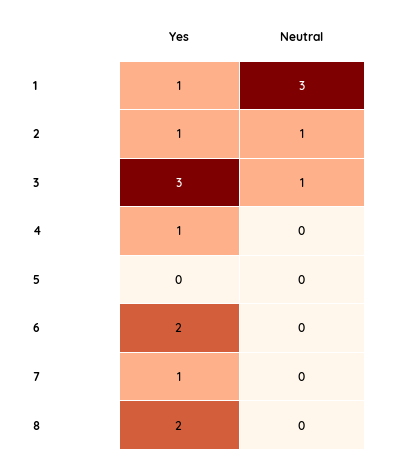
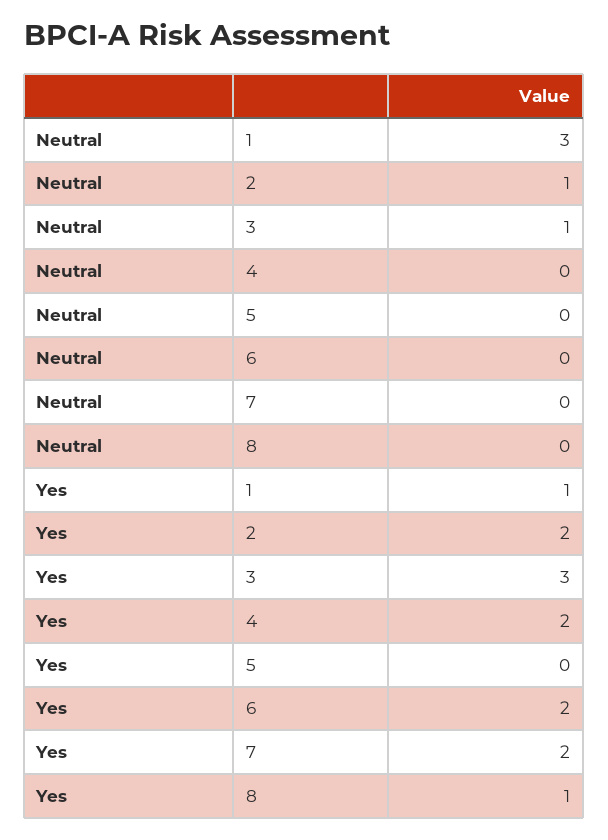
Yes, 2: 1 -> 2
Yes, 4: 1 -> 2
Yes, 7: 1 -> 2
Yes, 8: 2 -> 1

